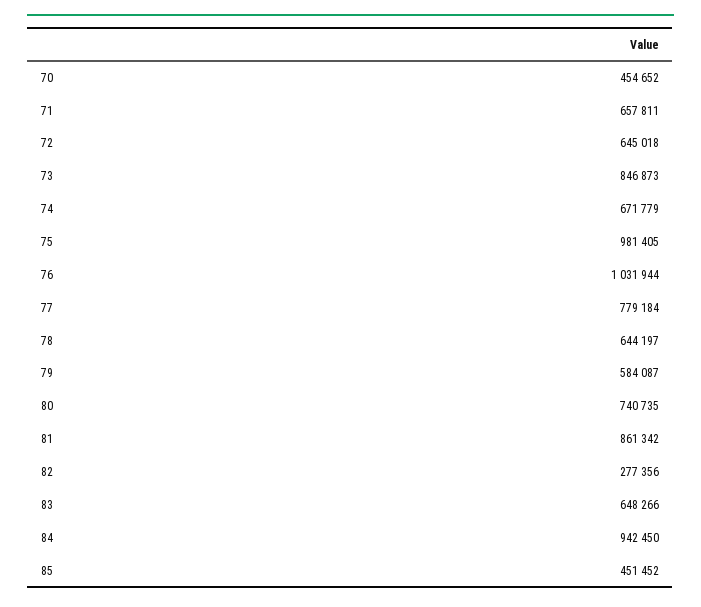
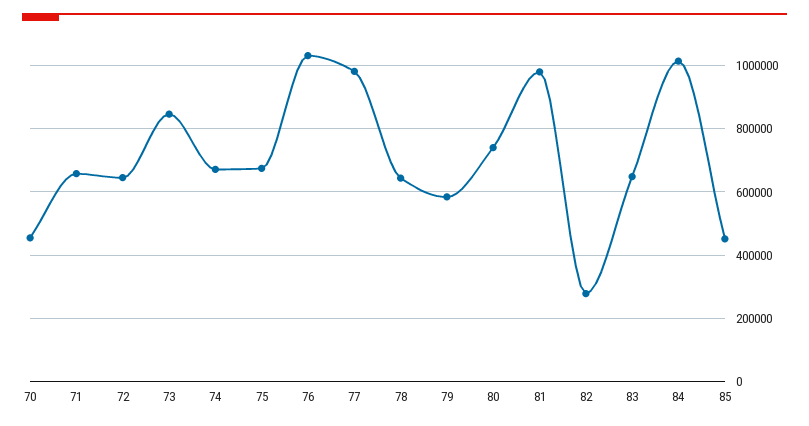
75: 981405 -> 680000
77: 779184 -> 980000
81: 861342 -> 980000
84: 942450 -> 1020000

